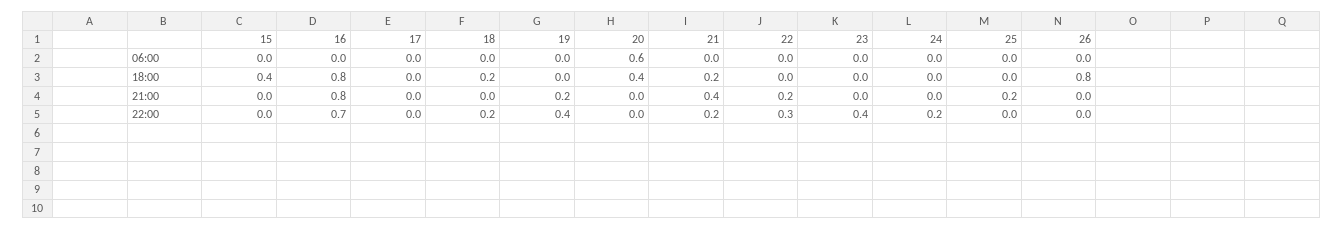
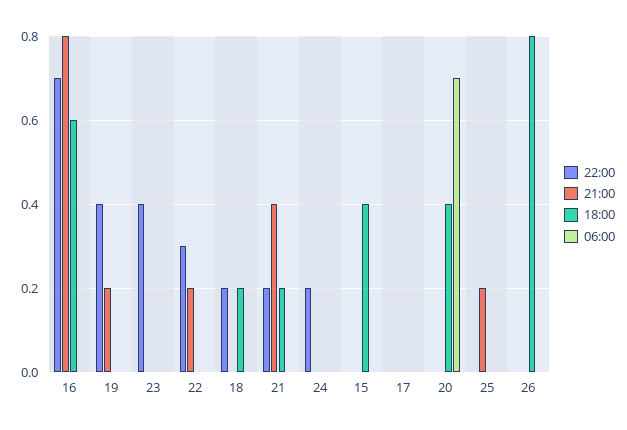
06:00, 20: 0.6 -> 0.7
18:00, 16: 0.8 -> 0.6

